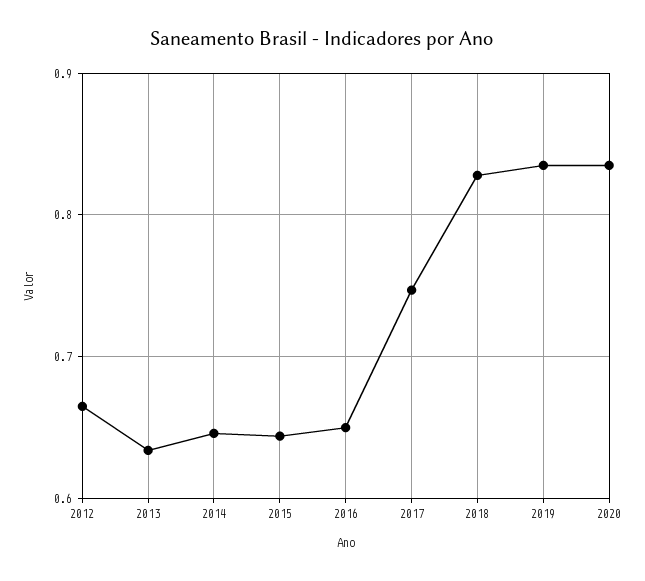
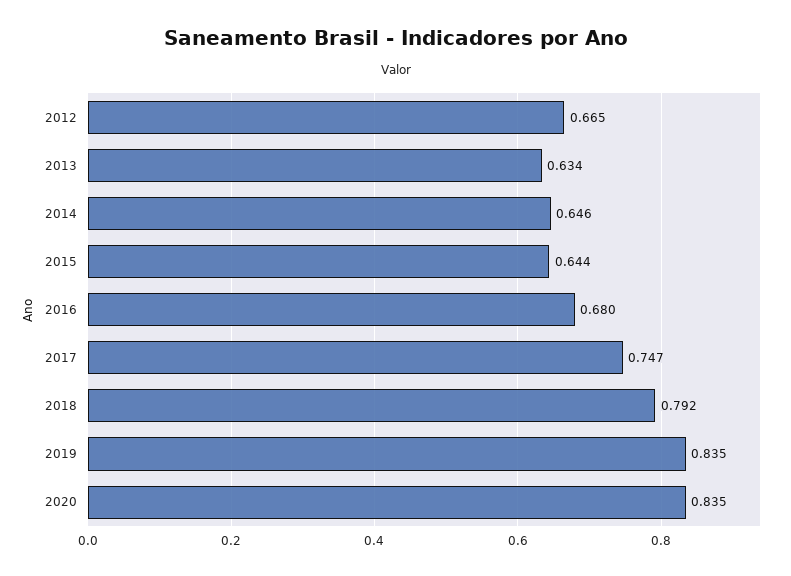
2016: 0.65 -> 0.68
2018: 0.83 -> 0.792

